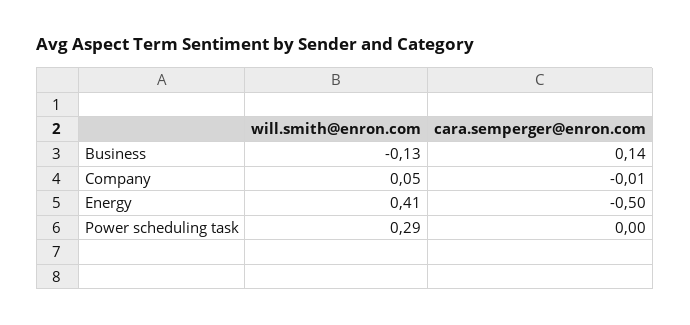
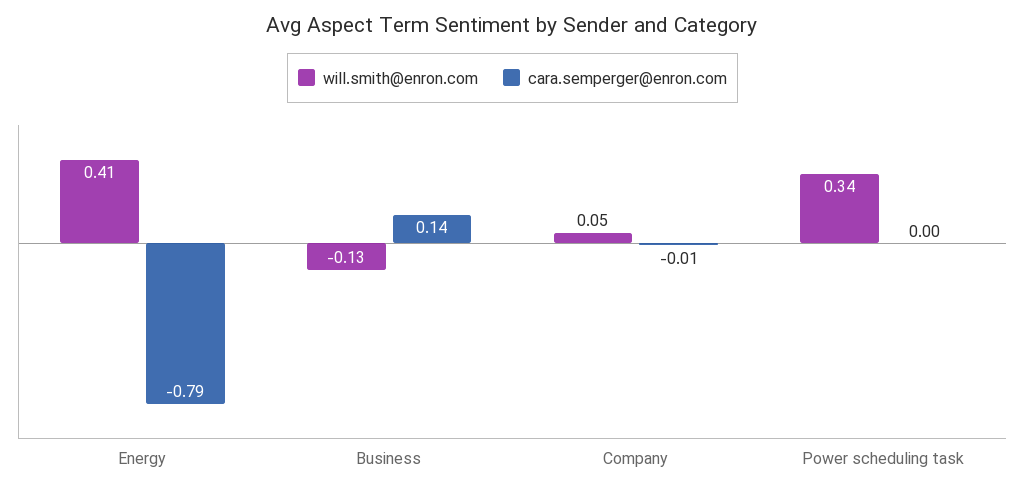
cara.semperger@enron.com, Energy: -0.5 -> -0.79
will.smith@enron.com, Power scheduling task: 0.29 -> 0.34

